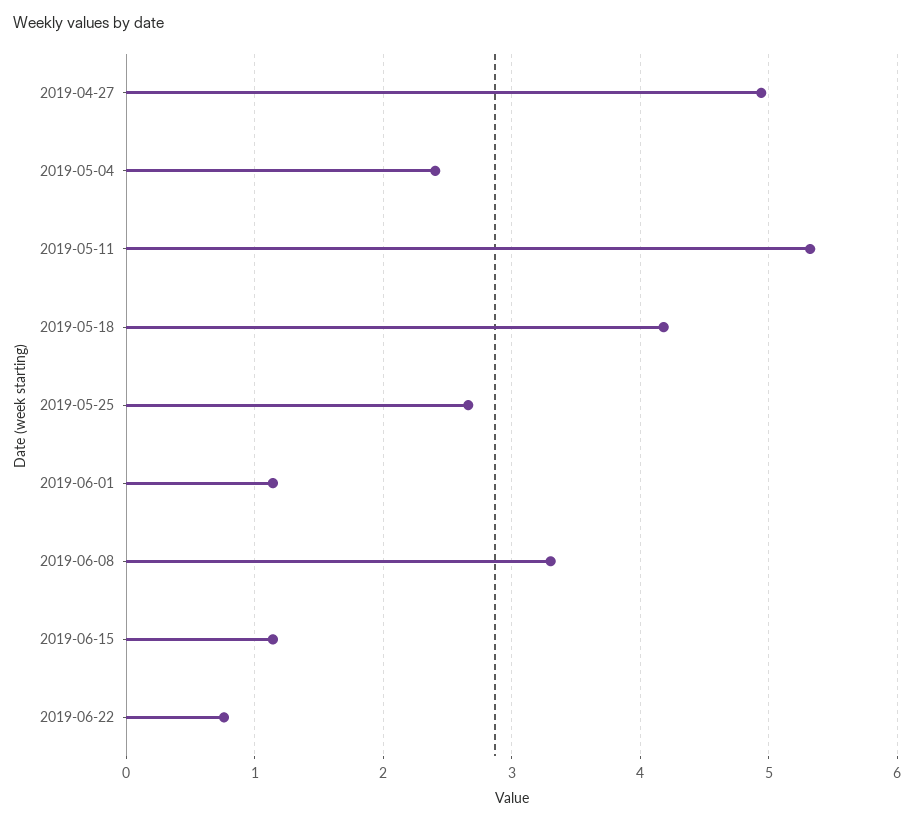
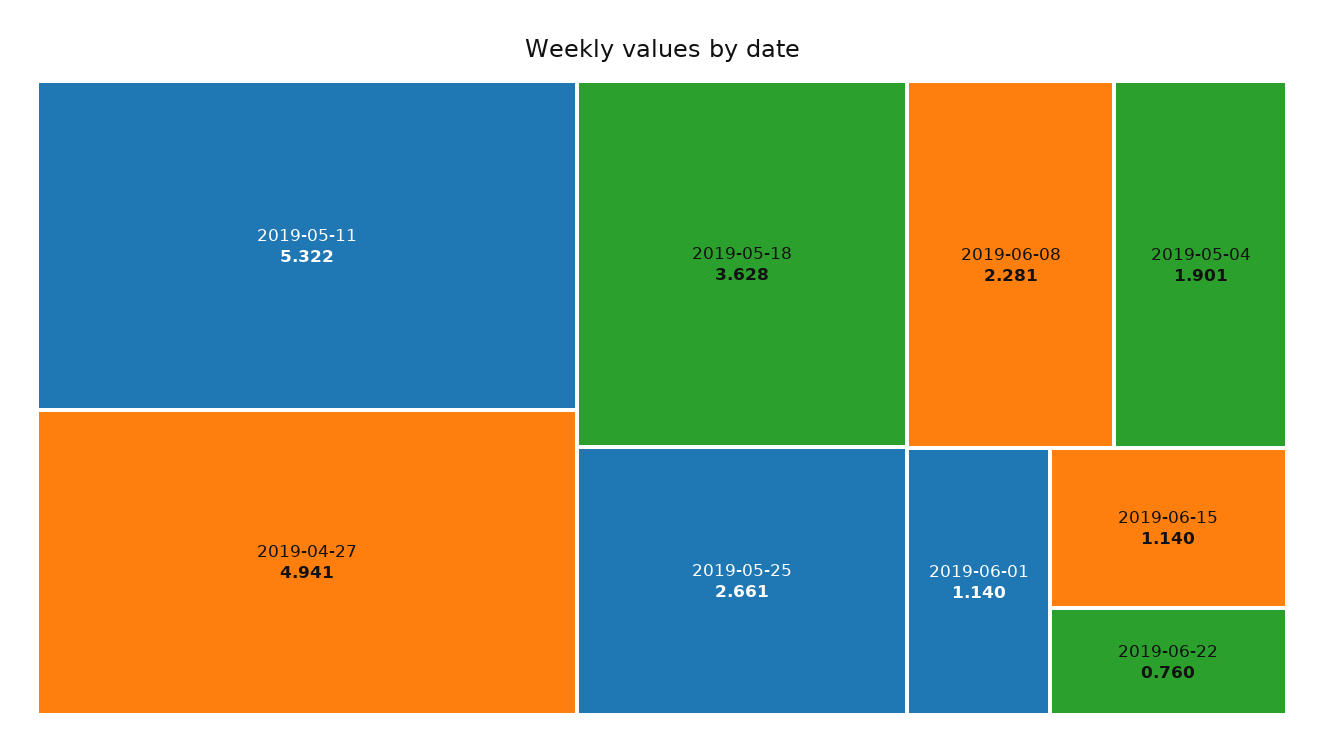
2019-05-04: 2.4 -> 1.901
2019-05-18: 4.2 -> 3.628
2019-06-08: 3.3 -> 2.281

